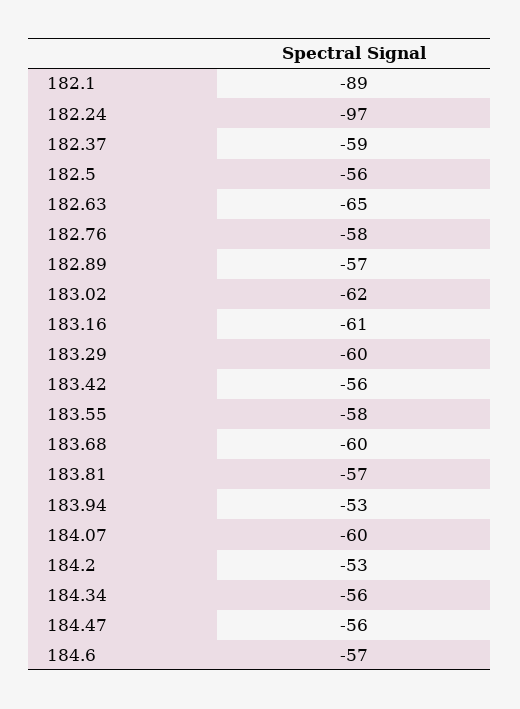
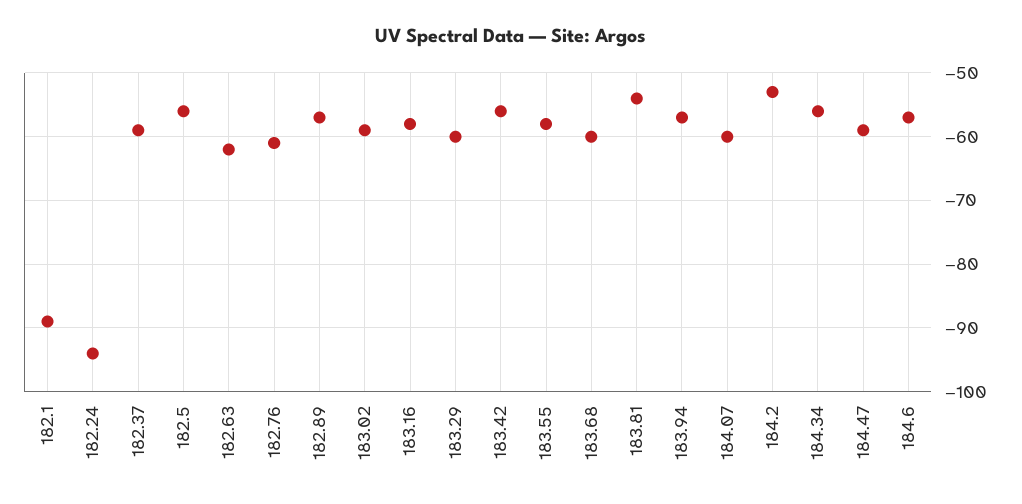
182.24: -97 -> -94
182.63: -65 -> -62
182.76: -58 -> -61
183.02: -62 -> -59
183.16: -61 -> -58
183.81: -57 -> -54
183.94: -53 -> -57
184.47: -56 -> -59

